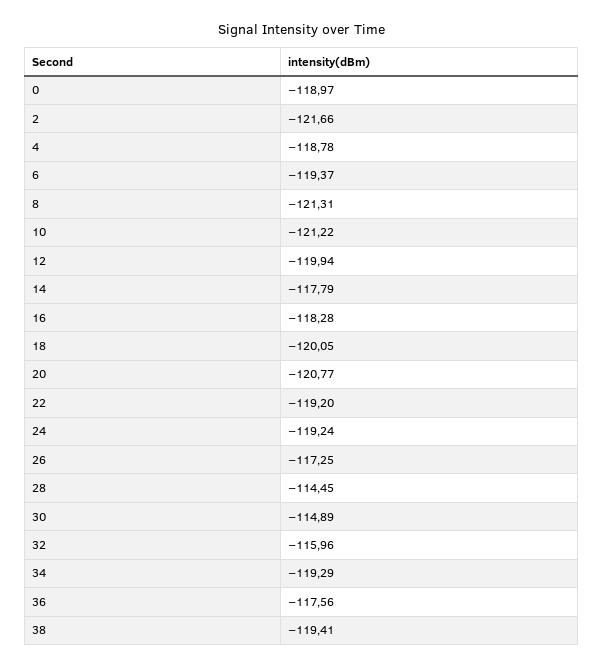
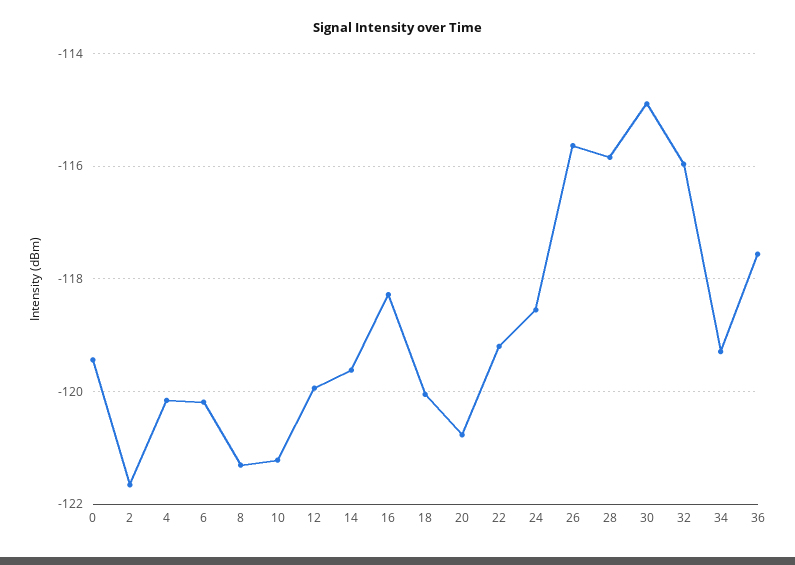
0: -118.97 -> -119.4
4: -118.78 -> -120.2
6: -119.37 -> -120.2
14: -117.79 -> -119.6
24: -119.24 -> -118.6
26: -117.25 -> -115.6
28: -114.45 -> -115.8
38: -119.41 -> none

